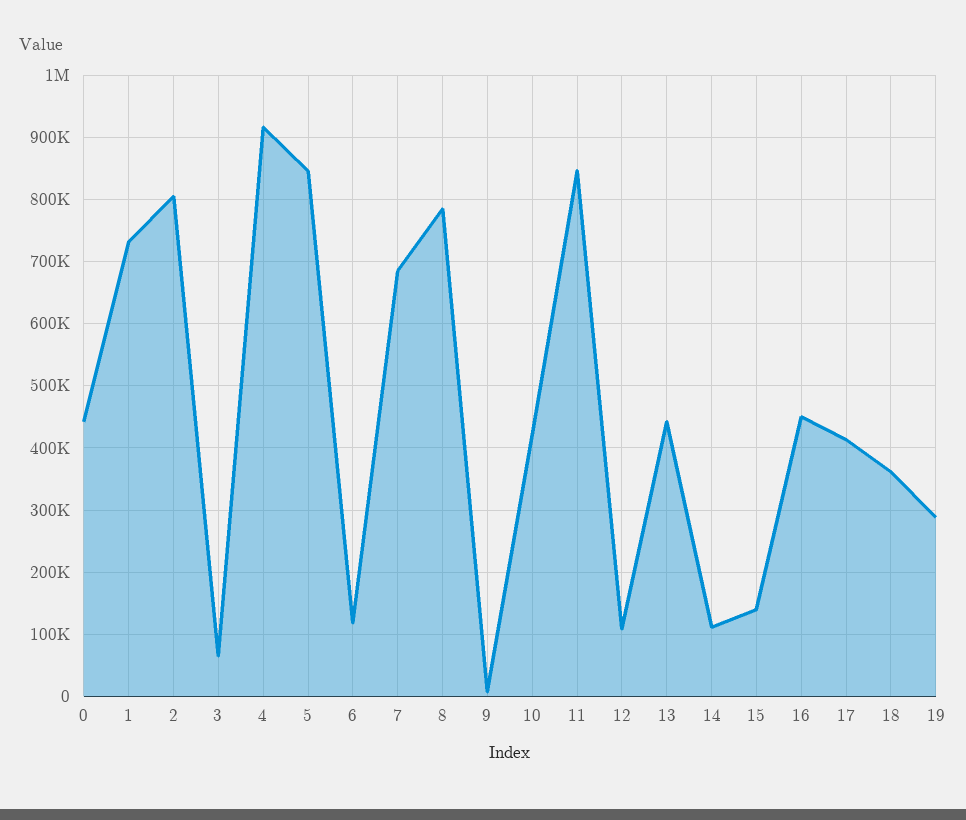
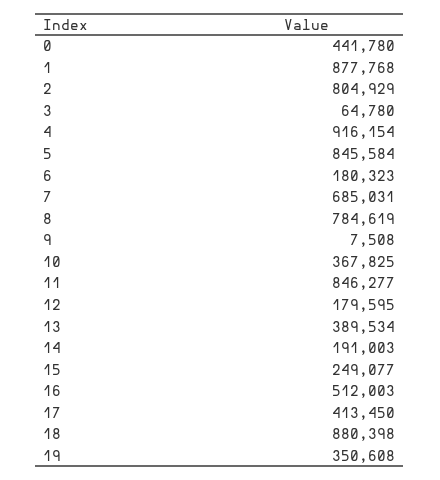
1: 730000 -> 877768
6: 120000 -> 180323
10: 420000 -> 367825
12: 110000 -> 179595
13: 440000 -> 389534
14: 110000 -> 191003
15: 140000 -> 249077
16: 450000 -> 512003
18: 360000 -> 880398
19: 290000 -> 350608

